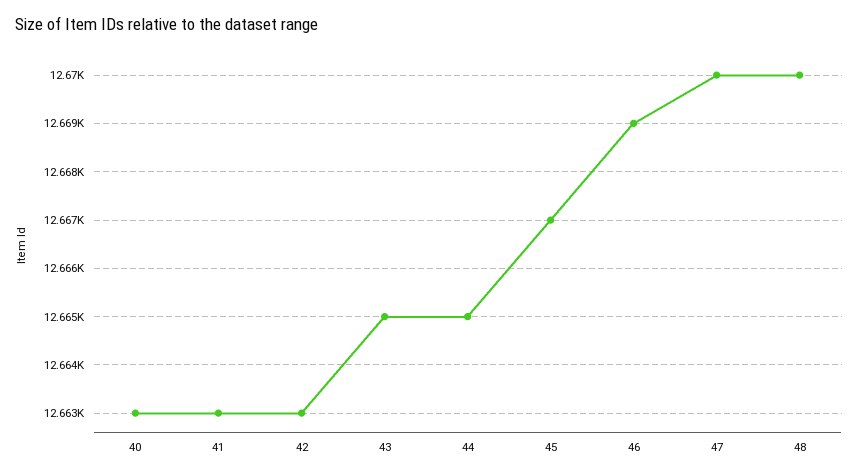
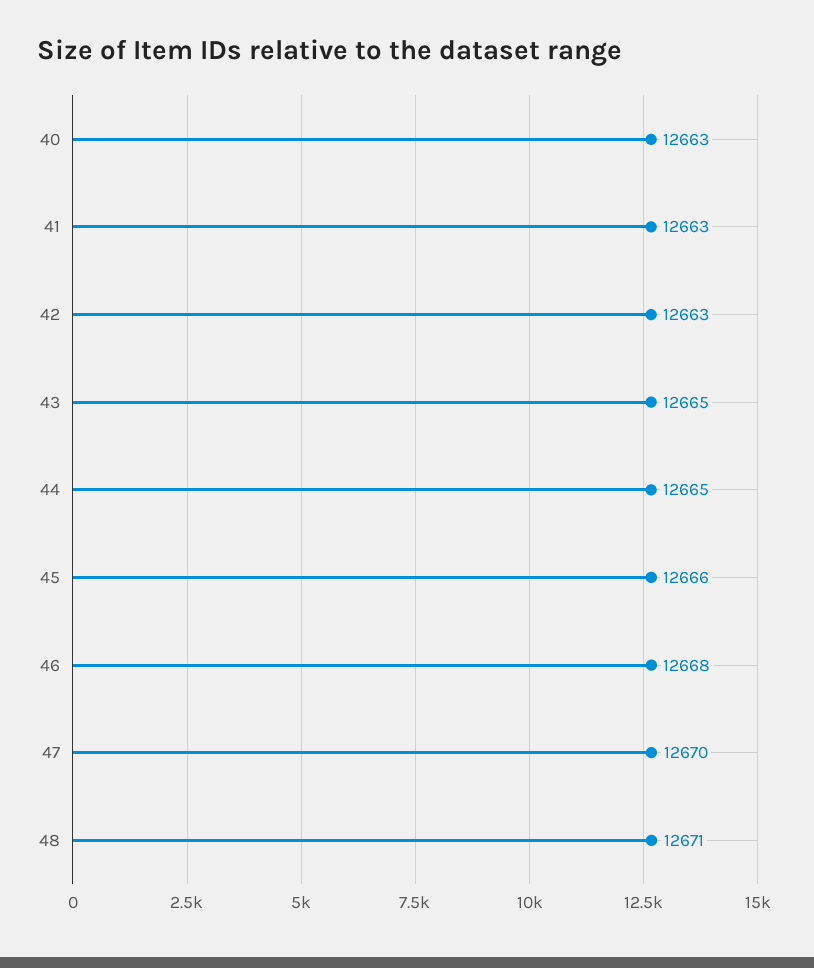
45: 12667 -> 12666
46: 12669 -> 12668
48: 12670 -> 12671

